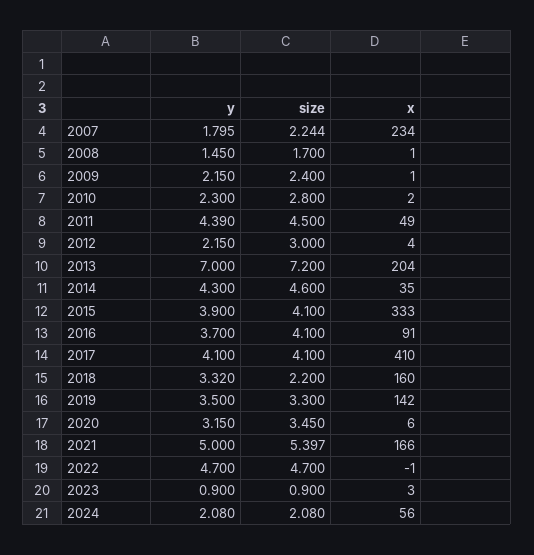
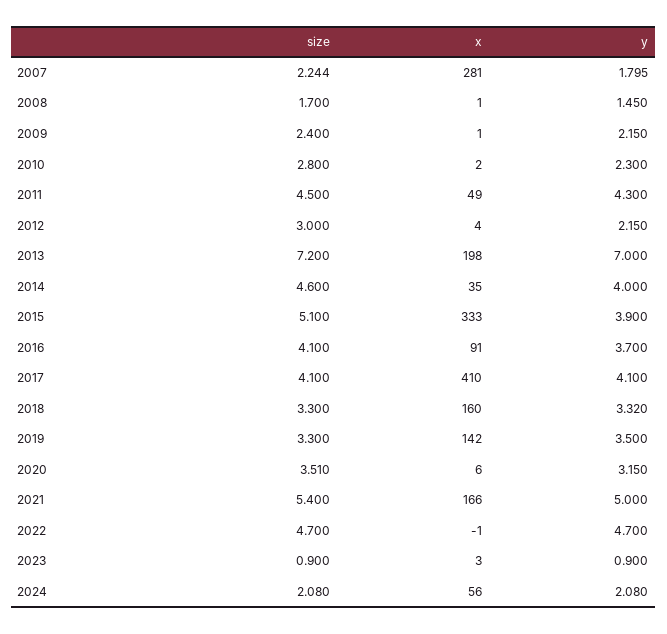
x, 2007: 234 -> 281
y, 2011: 4.39 -> 4.3
x, 2013: 204 -> 198
y, 2014: 4.3 -> 4
size, 2015: 4.1 -> 5.1
size, 2018: 2.2 -> 3.3
size, 2020: 3.45 -> 3.51
size, 2021: 5.397 -> 5.4

